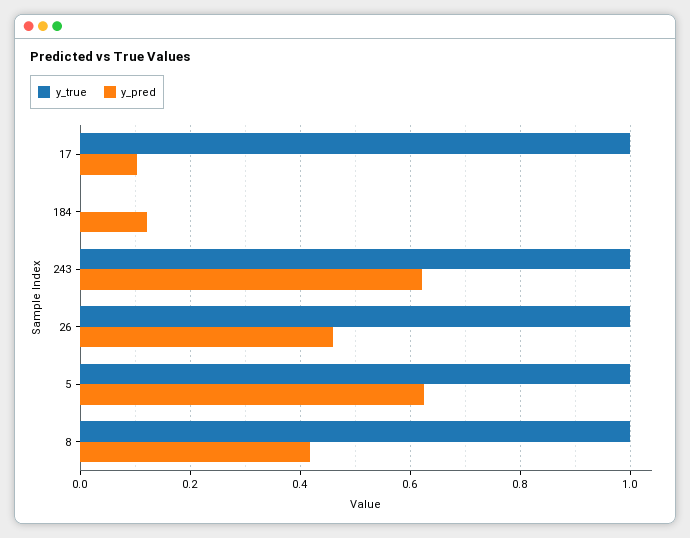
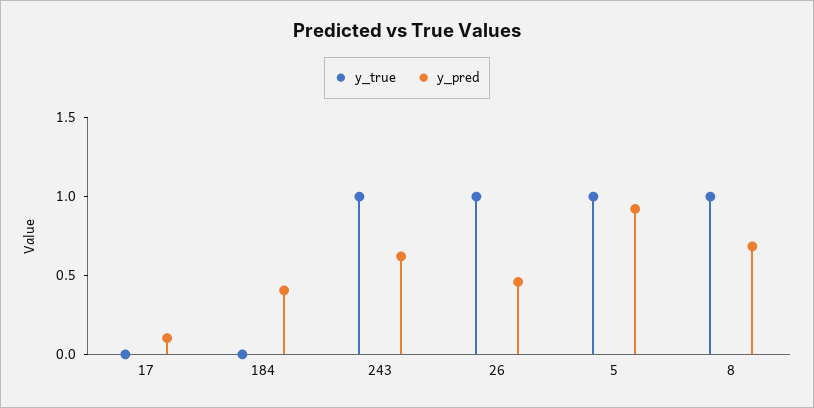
y_true, 17: 1 -> 0
y_pred, 184: 0.12 -> 0.4
y_pred, 5: 0.62 -> 0.9
y_pred, 8: 0.42 -> 0.7

